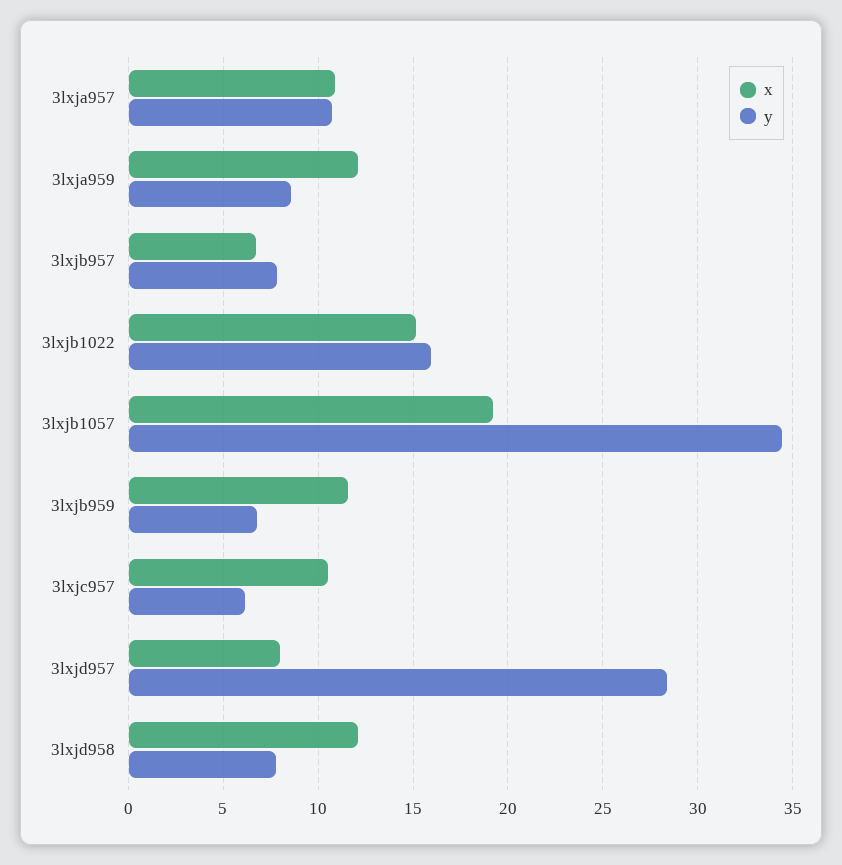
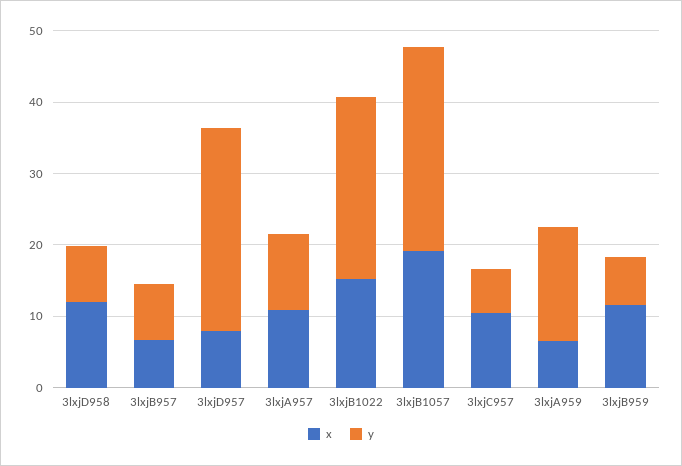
x, 3lxja959: 12 -> 6
y, 3lxja959: 8.5 -> 16
y, 3lxjb1022: 16 -> 26
y, 3lxjb1057: 34.5 -> 28

